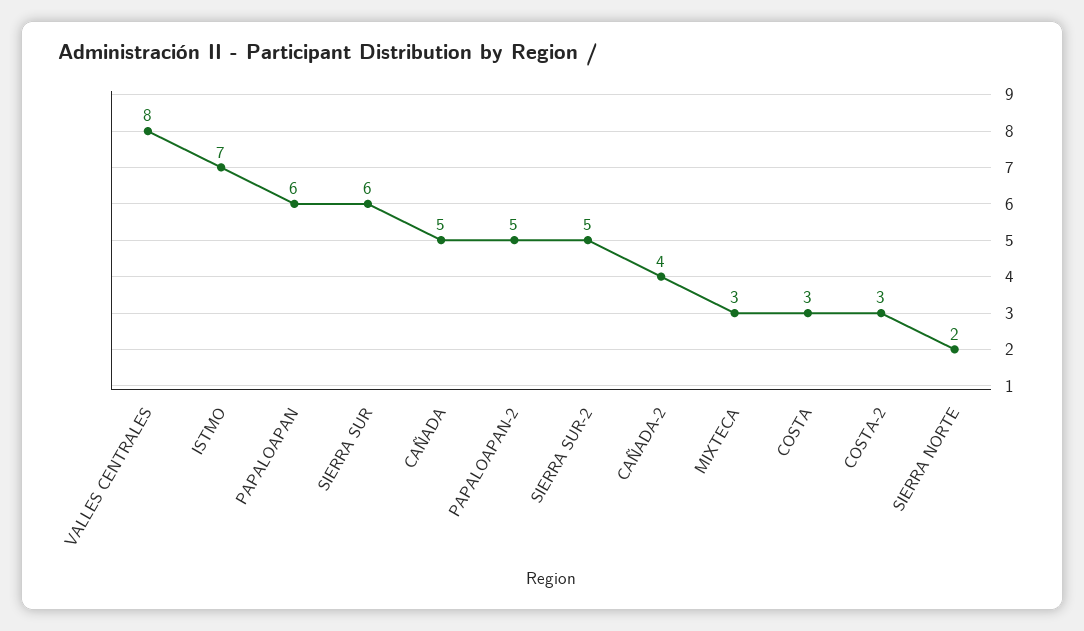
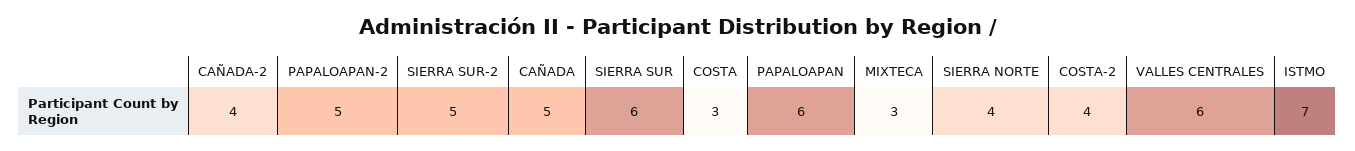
VALLES CENTRALES: 8 -> 6
COSTA-2: 3 -> 4
SIERRA NORTE: 2 -> 4

